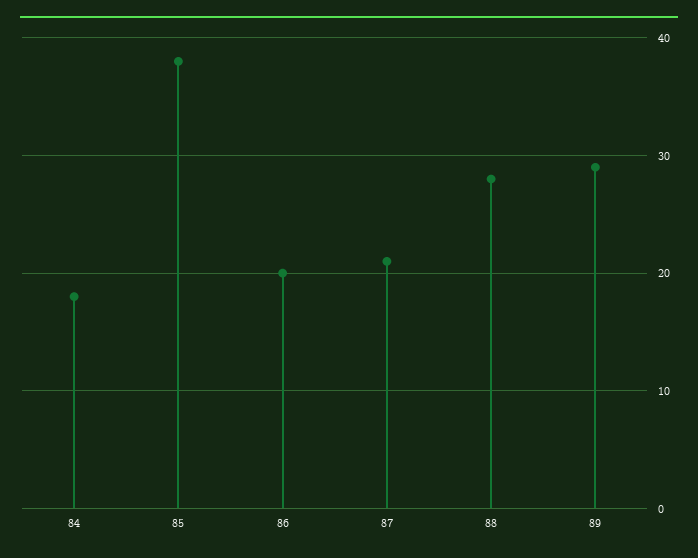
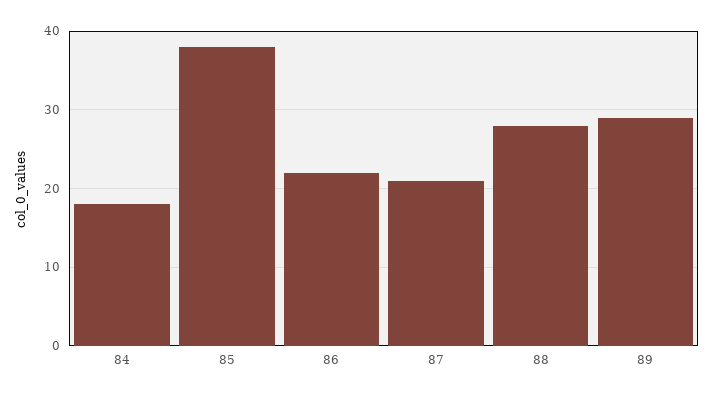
86: 20 -> 22

